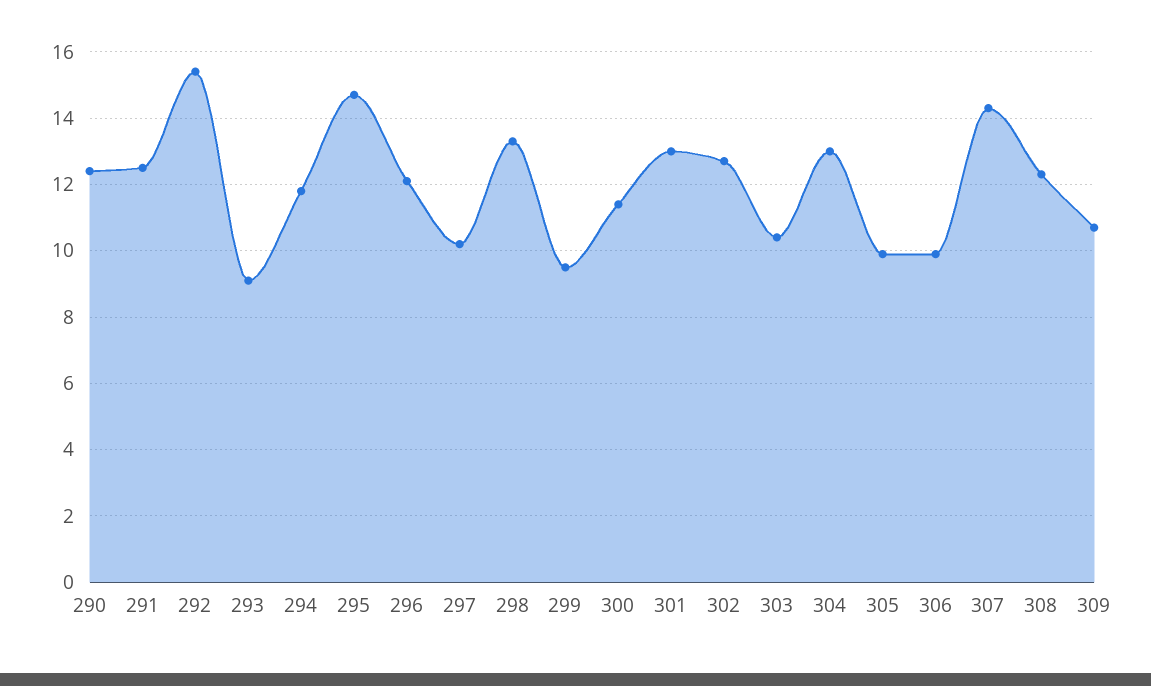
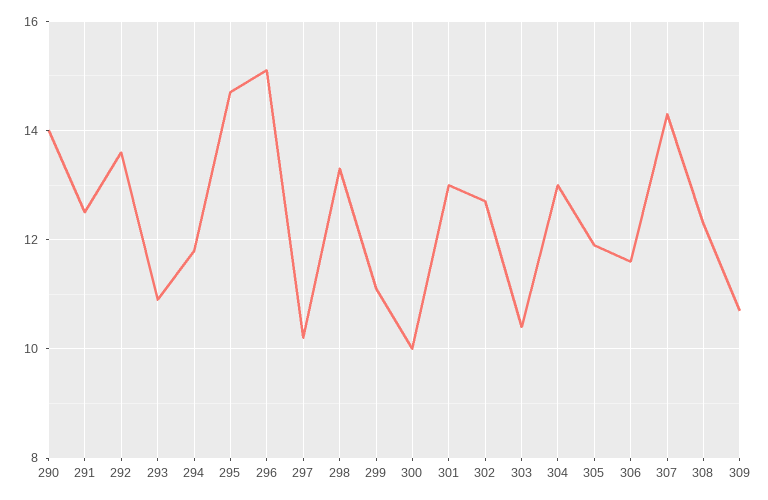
290: 12.5 -> 14
292: 15.5 -> 13.5
293: 9 -> 11
296: 12 -> 15
299: 9.5 -> 11
300: 11.5 -> 10
305: 10 -> 12
306: 10 -> 11.5

